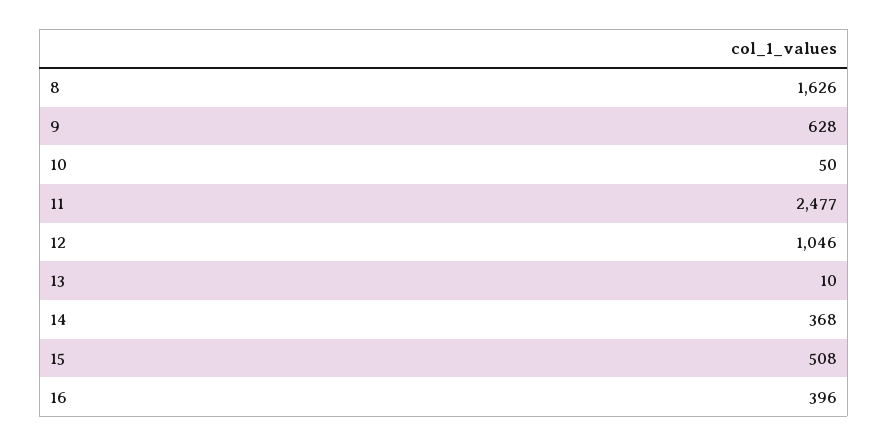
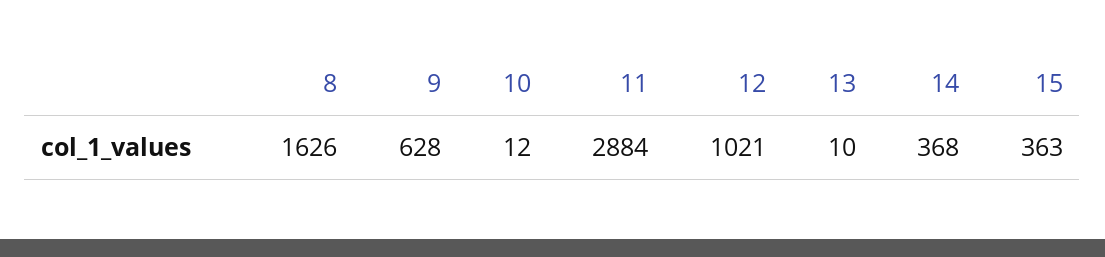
10: 50 -> 12
11: 2477 -> 2884
12: 1046 -> 1021
15: 508 -> 363
16: 396 -> none

